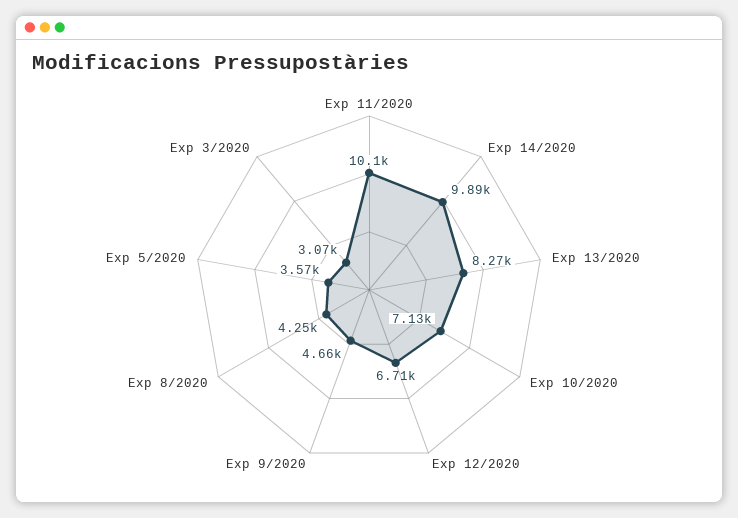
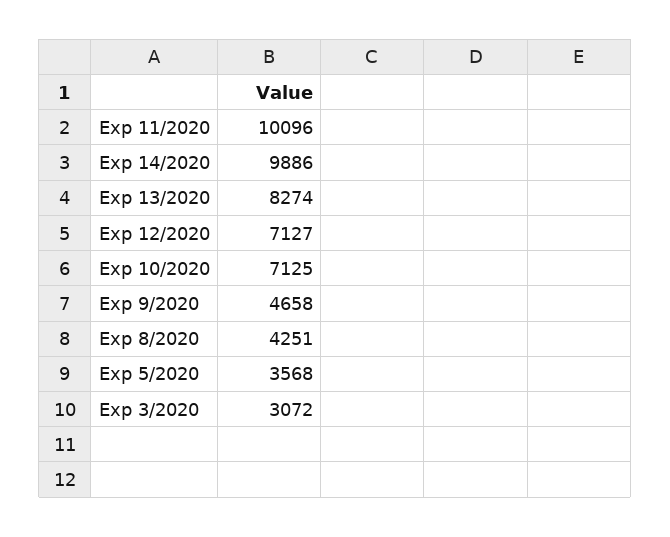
Exp 12/2020: 6710 -> 7127

